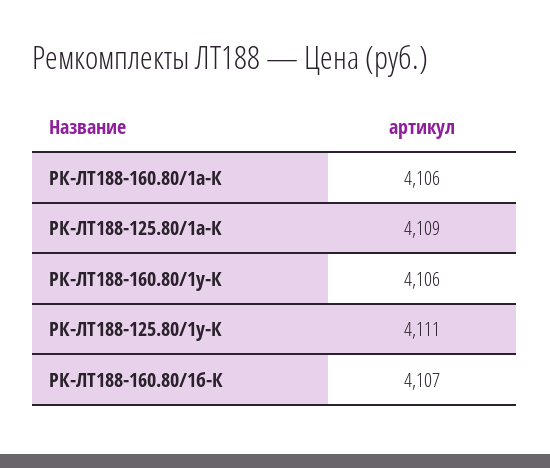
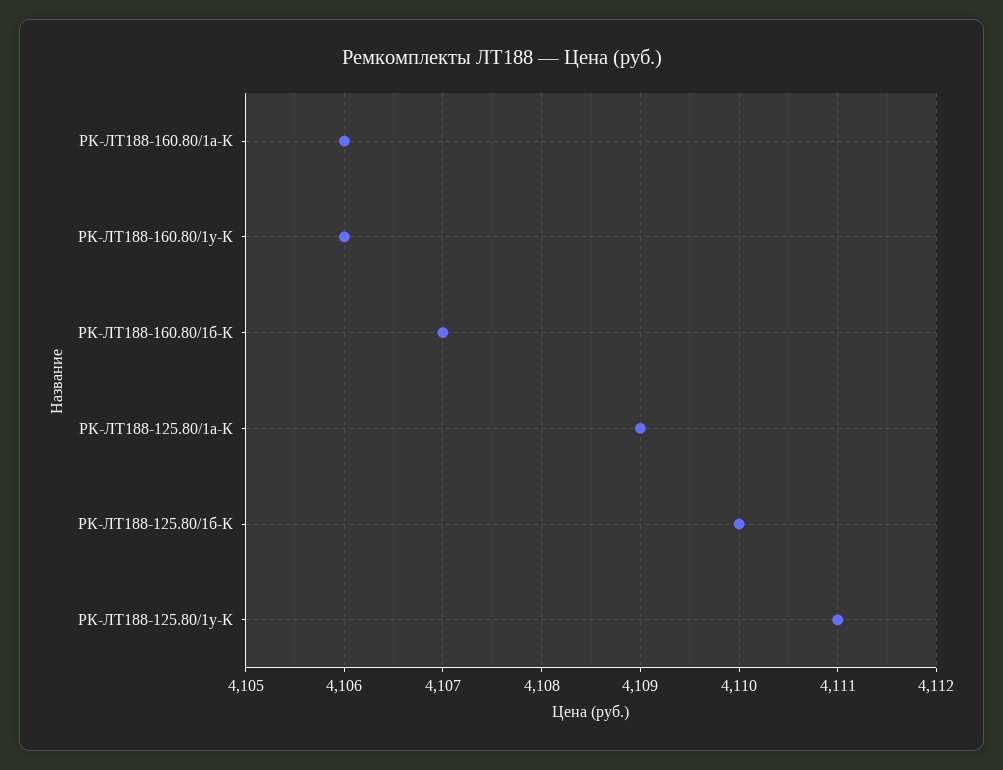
РК-ЛТ188-125.80/1б-К: none -> 4110

